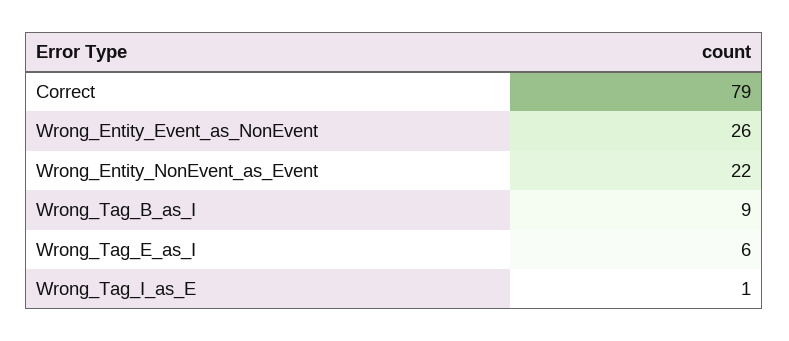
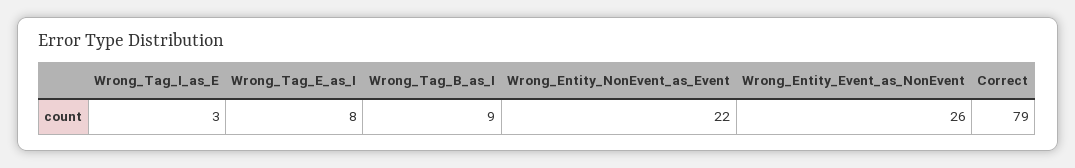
Wrong_Tag_E_as_I: 6 -> 8
Wrong_Tag_I_as_E: 1 -> 3

